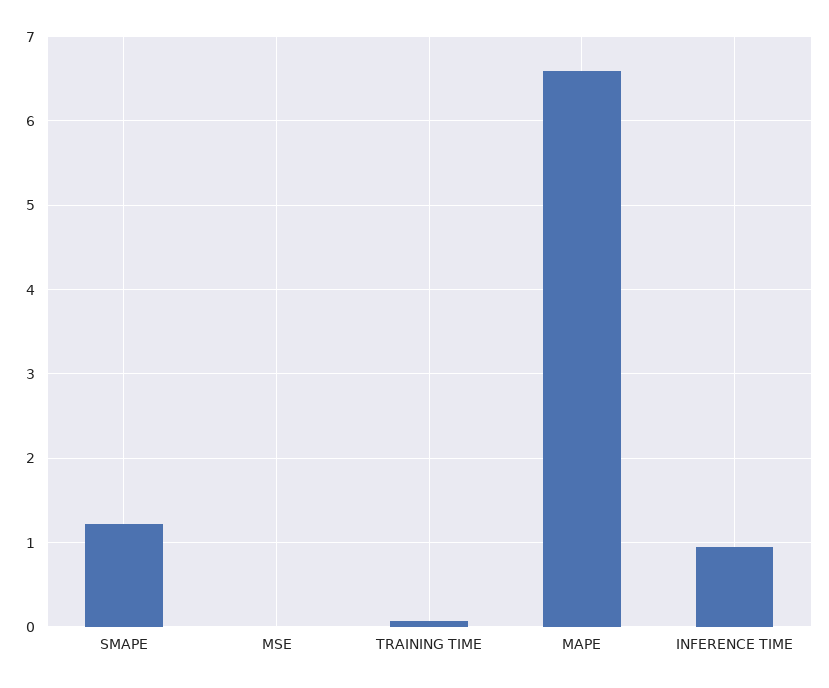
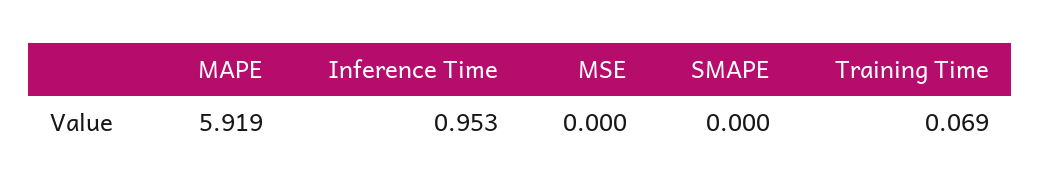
SMAPE: 1.2 -> 0
MAPE: 6.6 -> 5.919

